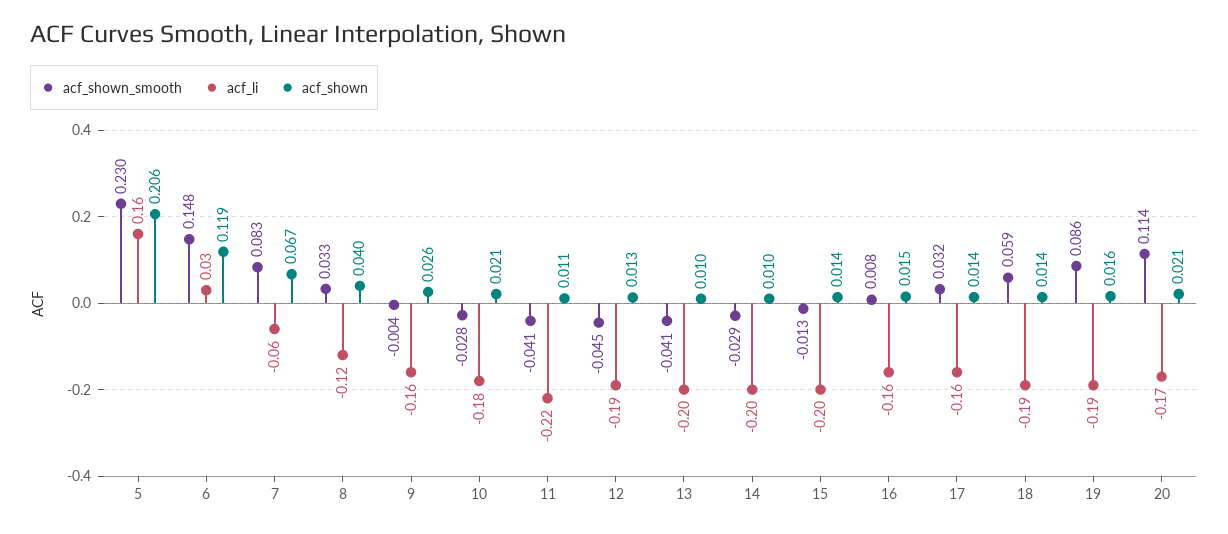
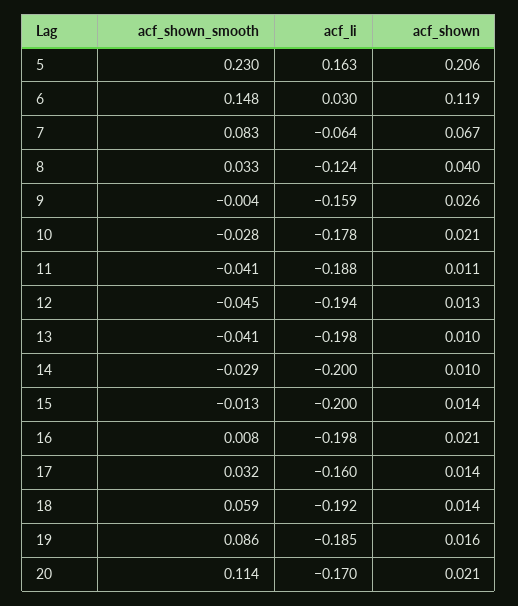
acf_li, 11: -0.22 -> -0.188
acf_li, 16: -0.16 -> -0.198
acf_shown, 16: 0.015 -> 0.021

